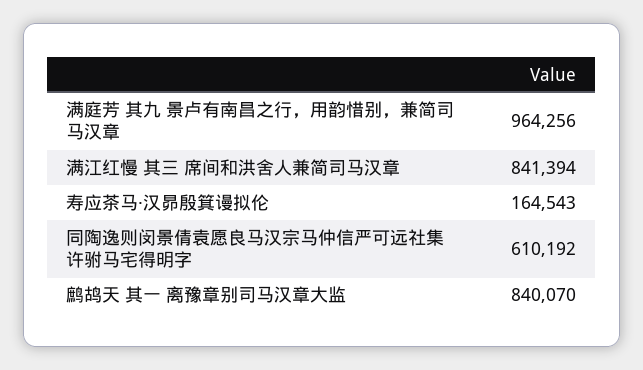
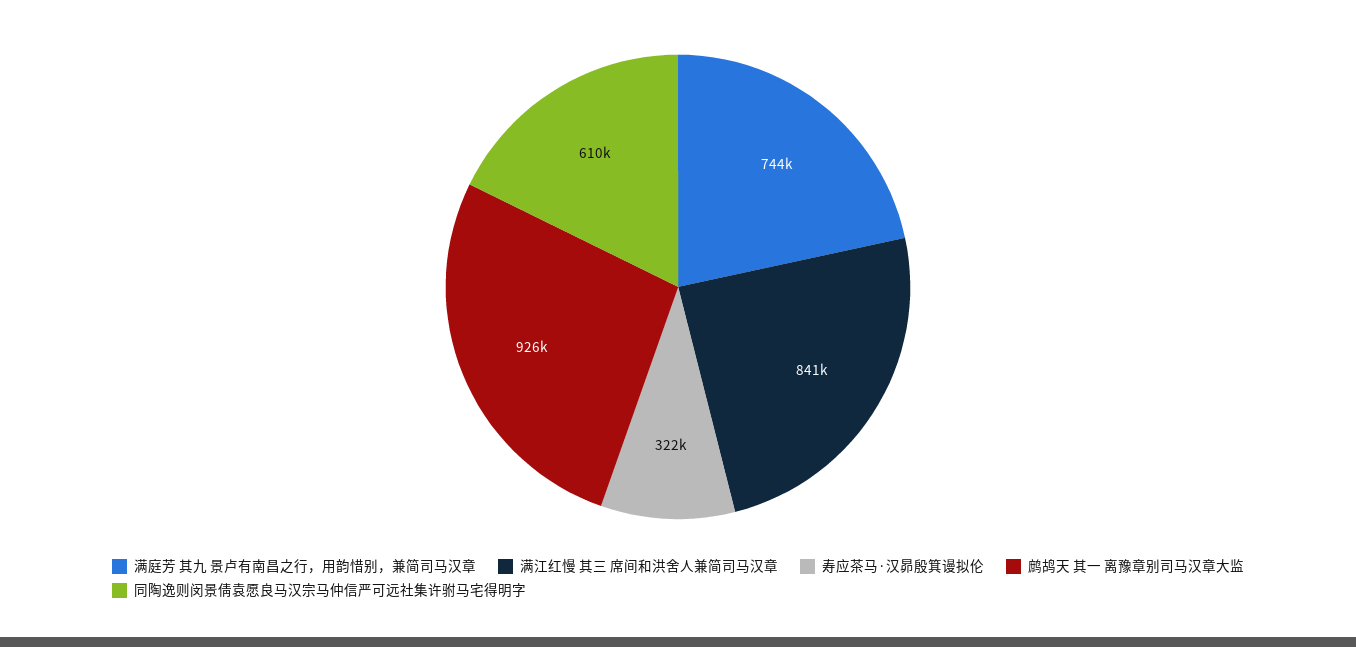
满庭芳 其九 景卢有南昌之行，用韵惜别，兼简司马汉章: 964256 -> 744000
寿应茶马·汉昴殷箕谩拟伦: 164543 -> 322000
鹧鸪天 其一 离豫章别司马汉章大监: 840070 -> 926000

